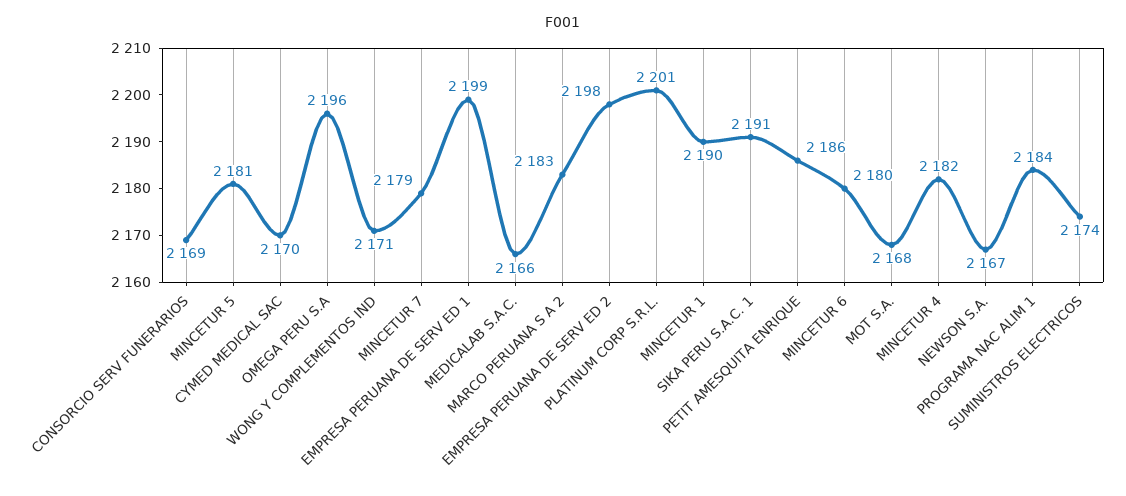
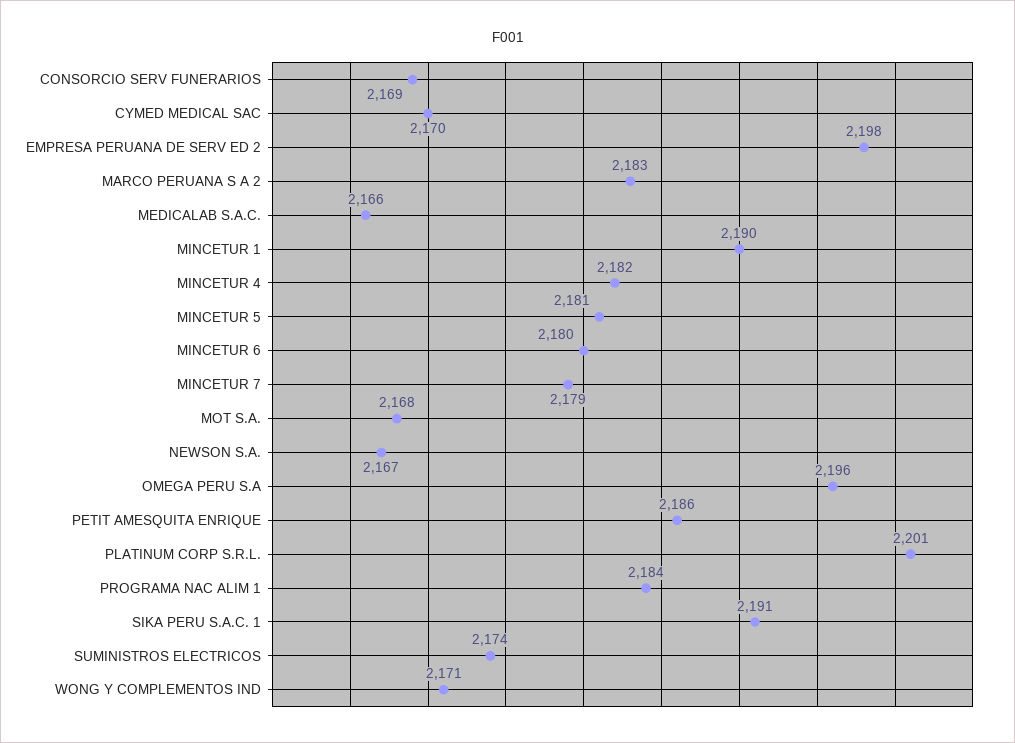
EMPRESA PERUANA DE SERV ED 1: 2199 -> none

